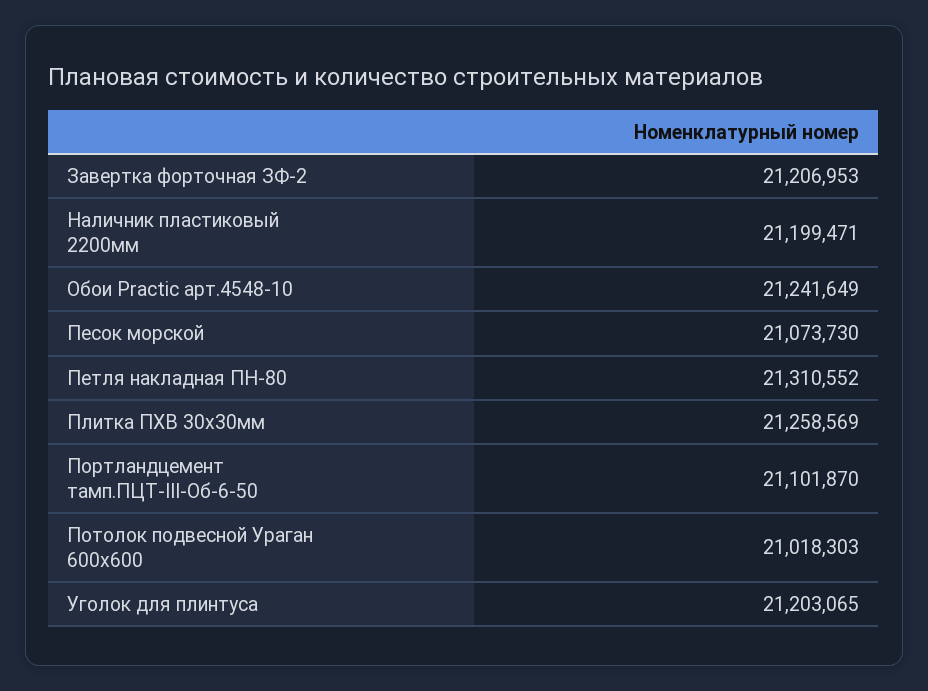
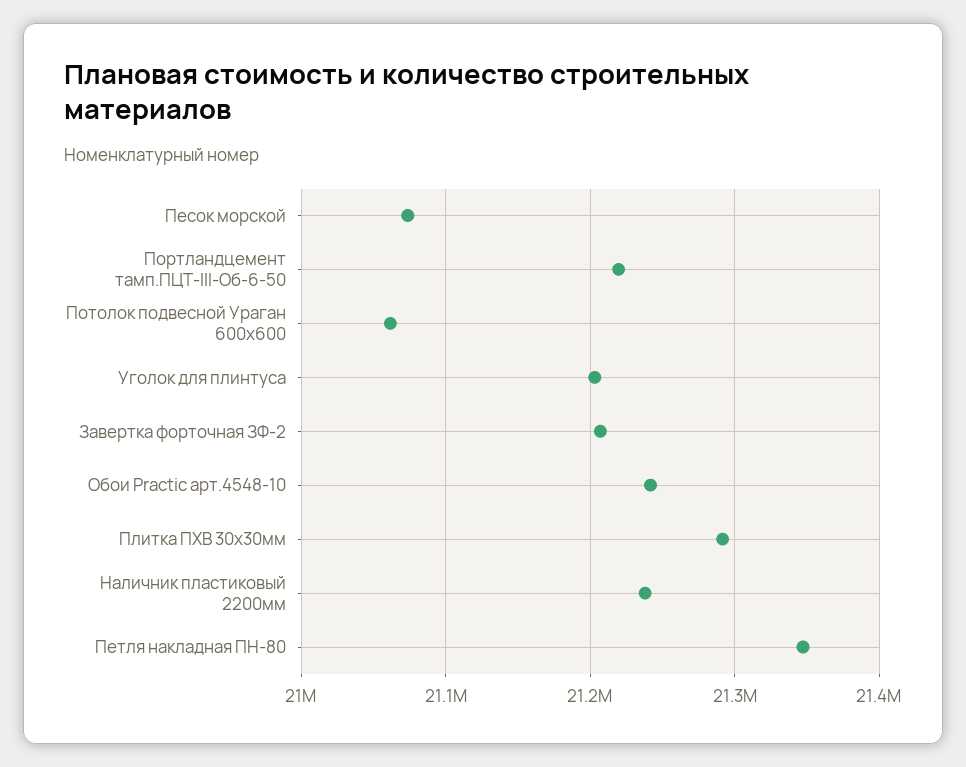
Наличник пластиковый 2200мм: 21199471 -> 21240000
Петля накладная ПН-80: 21310552 -> 21350000
Плитка ПХВ 30х30мм: 21258569 -> 21290000
Портландцемент тамп.ПЦТ-III-Об-6-50: 21101870 -> 21220000
Потолок подвесной Ураган 600х600: 21018303 -> 21060000

